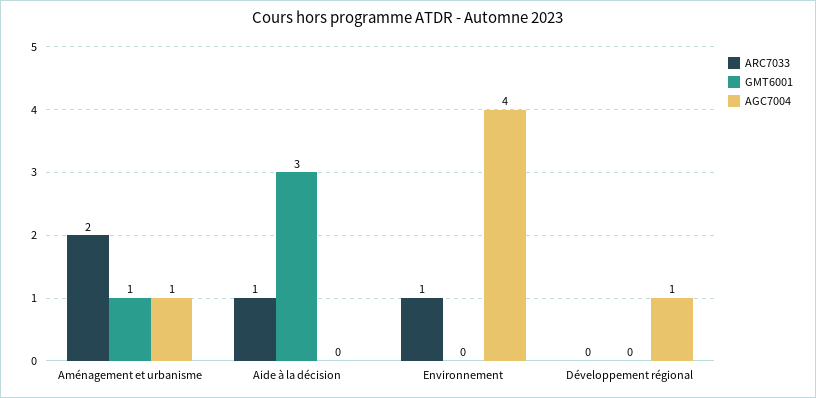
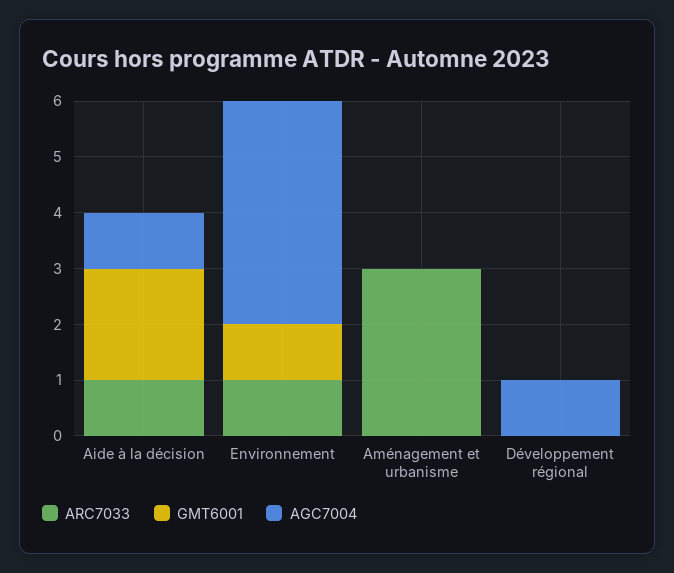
ARC7033, Aménagement et urbanisme: 2 -> 3
GMT6001, Aménagement et urbanisme: 1 -> 0
AGC7004, Aménagement et urbanisme: 1 -> 0
GMT6001, Aide à la décision: 3 -> 2
AGC7004, Aide à la décision: 0 -> 1
GMT6001, Environnement: 0 -> 1

